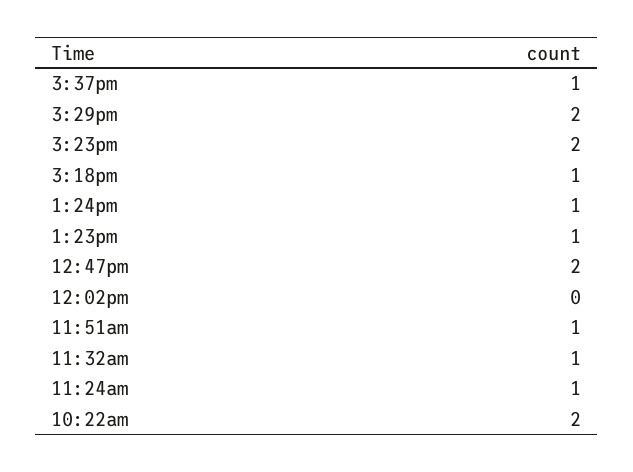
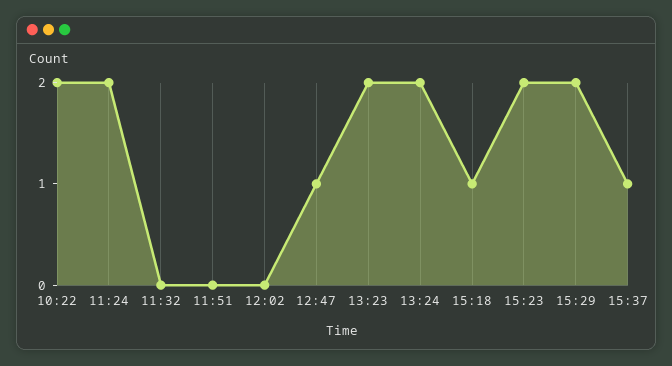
1:24pm: 1 -> 2
1:23pm: 1 -> 2
12:47pm: 2 -> 1
11:51am: 1 -> 0
11:32am: 1 -> 0
11:24am: 1 -> 2

